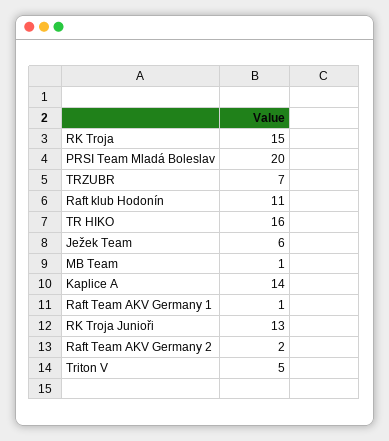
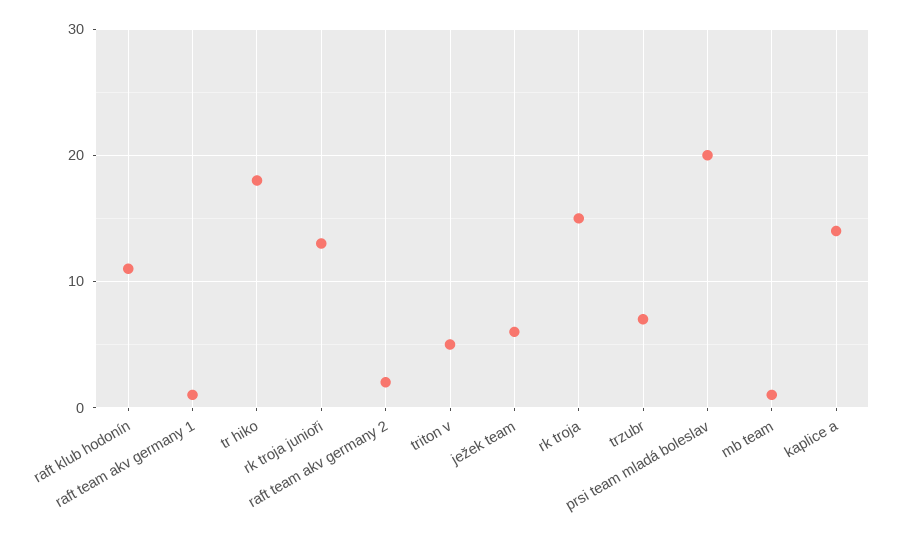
TR HIKO: 16 -> 18

